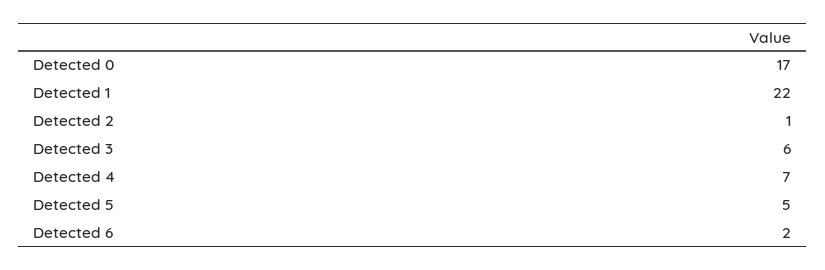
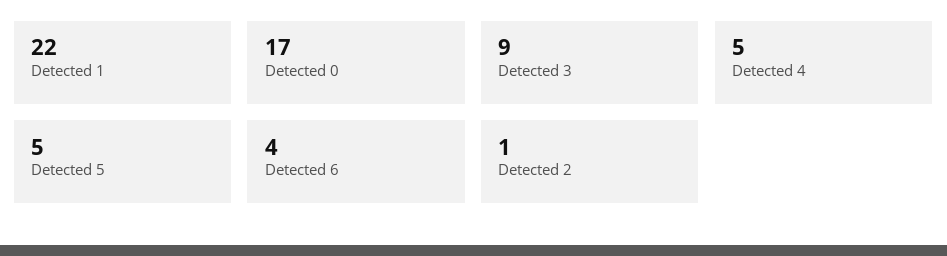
Detected 3: 6 -> 9
Detected 4: 7 -> 5
Detected 6: 2 -> 4

